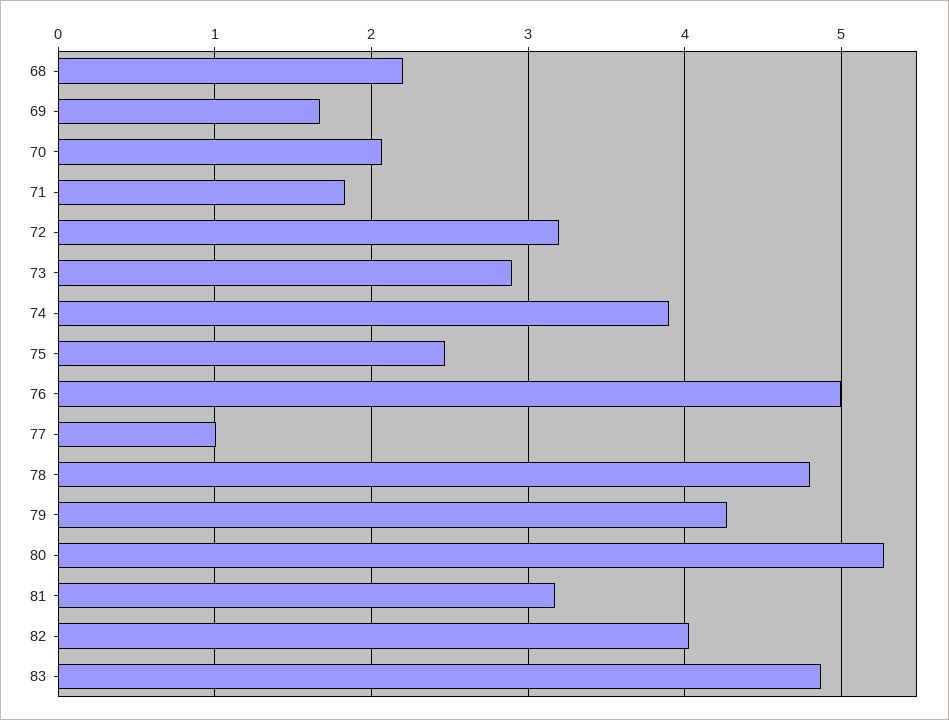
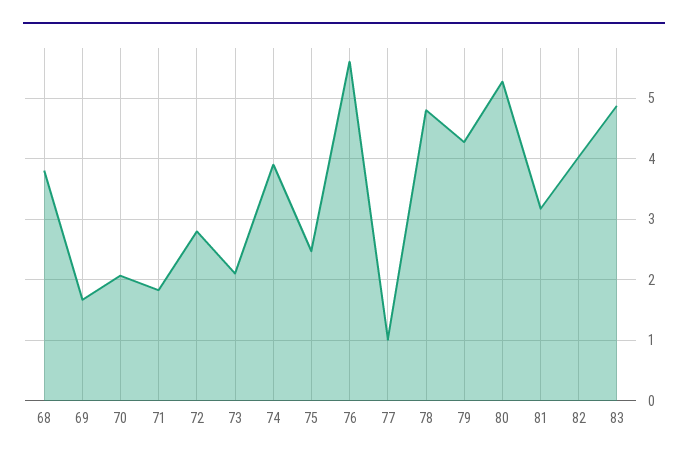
68: 2.2 -> 3.8
72: 3.2 -> 2.8
73: 2.9 -> 2.1
76: 5 -> 5.6

